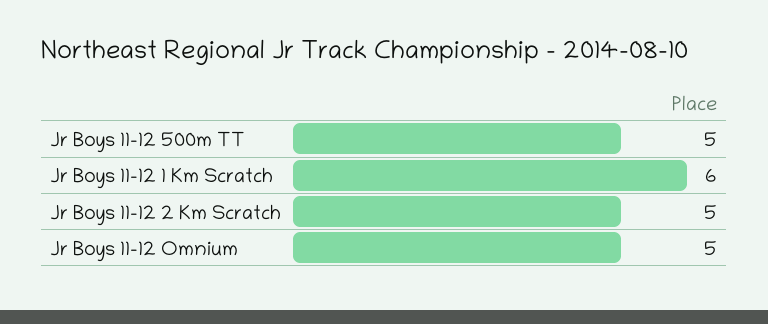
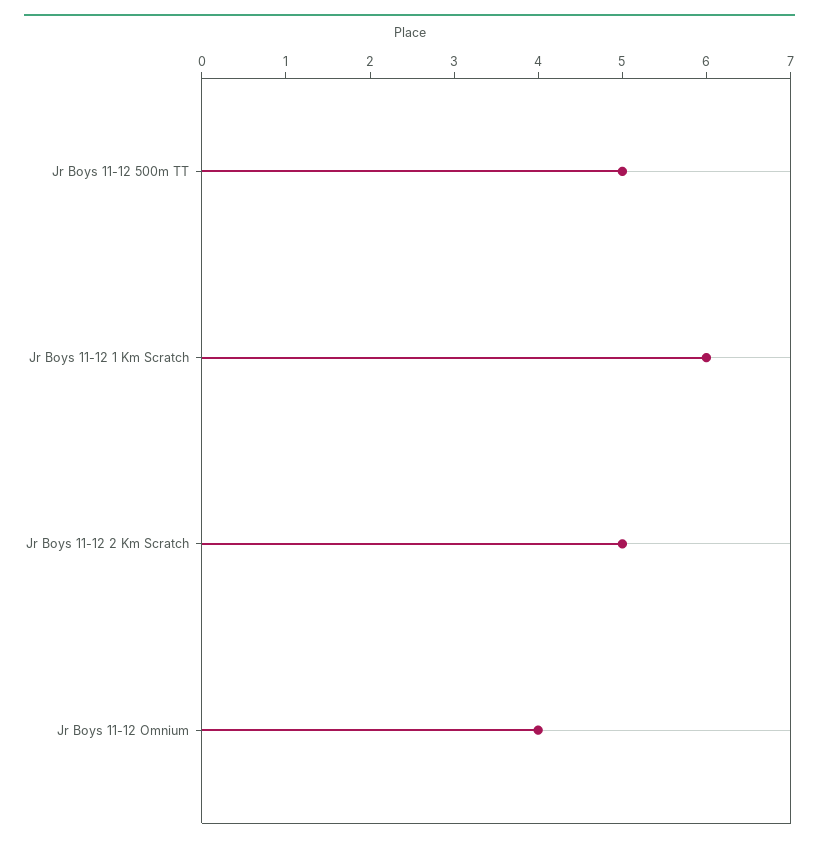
Jr Boys 11-12 Omnium: 5 -> 4

